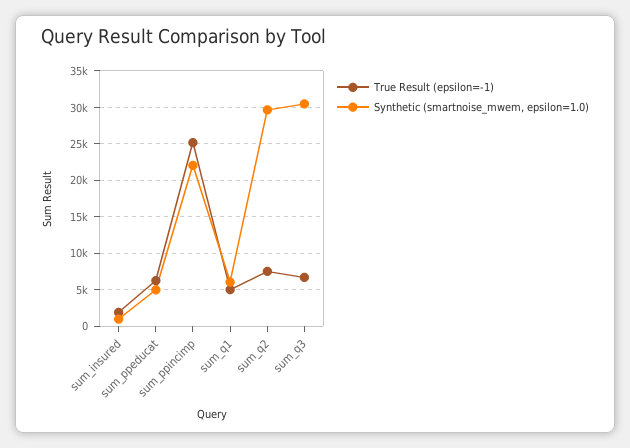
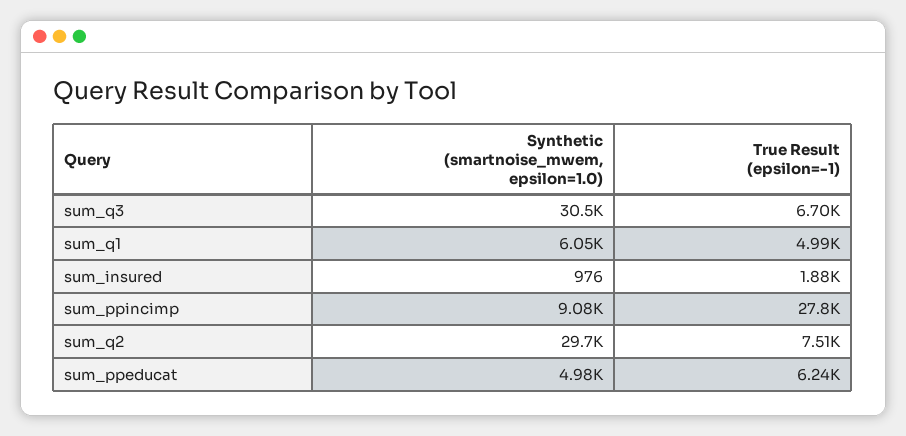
True Result (epsilon=-1), sum_ppincimp: 25000 -> 27800
Synthetic (smartnoise_mwem, epsilon=1.0), sum_ppincimp: 22000 -> 9080

